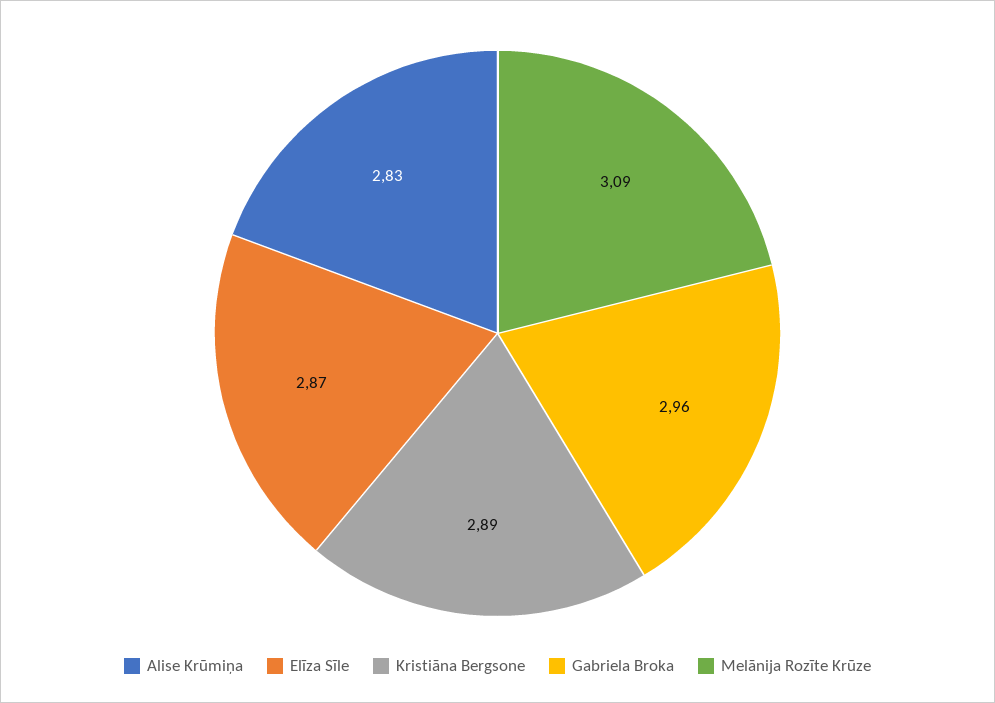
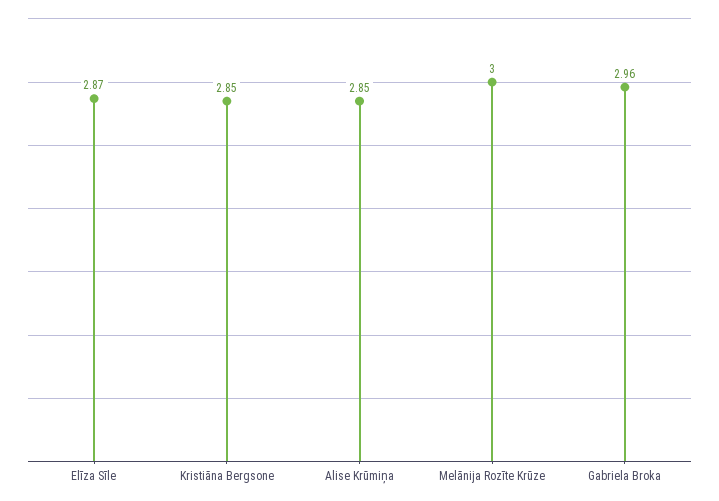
Alise Krūmiņa: 2.83 -> 2.85
Kristiāna Bergsone: 2.89 -> 2.85
Melānija Rozīte Krūze: 3.09 -> 3

